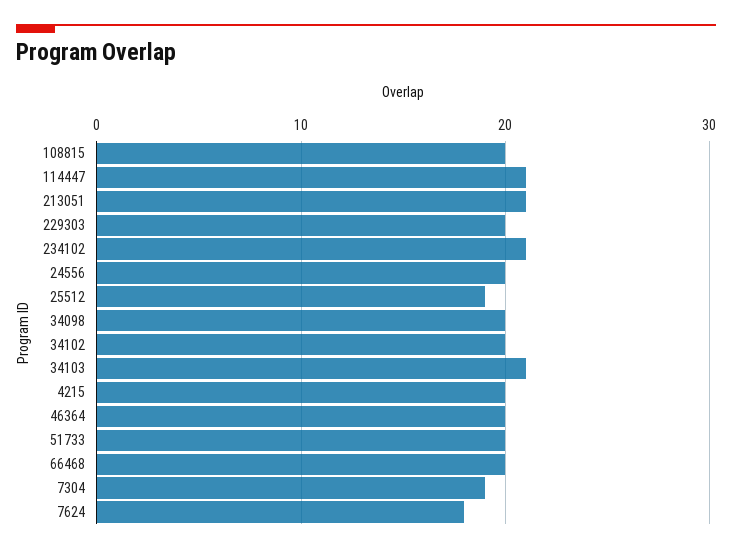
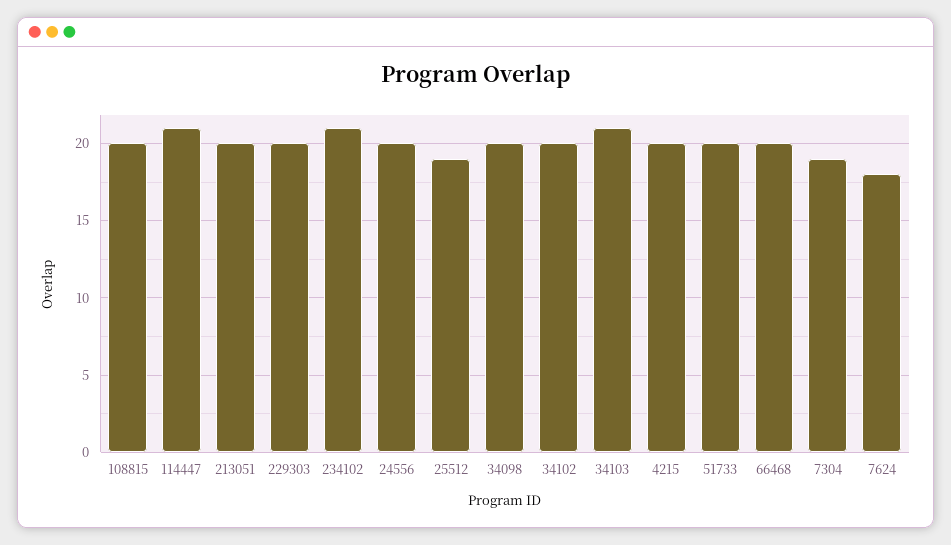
213051: 21 -> 20
46364: 20 -> none

